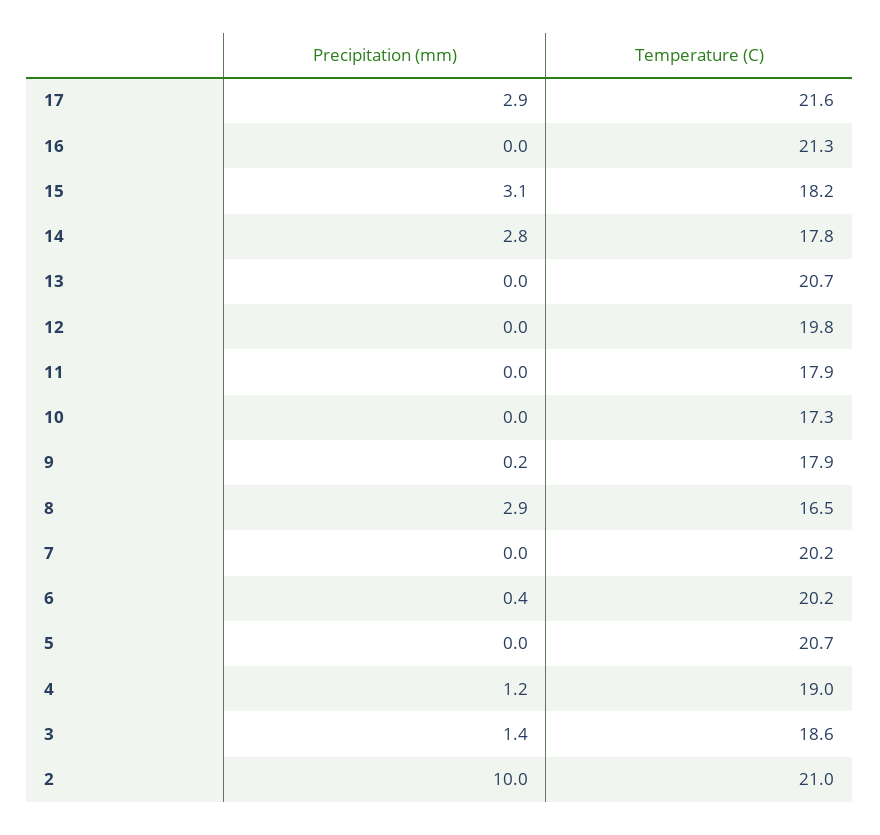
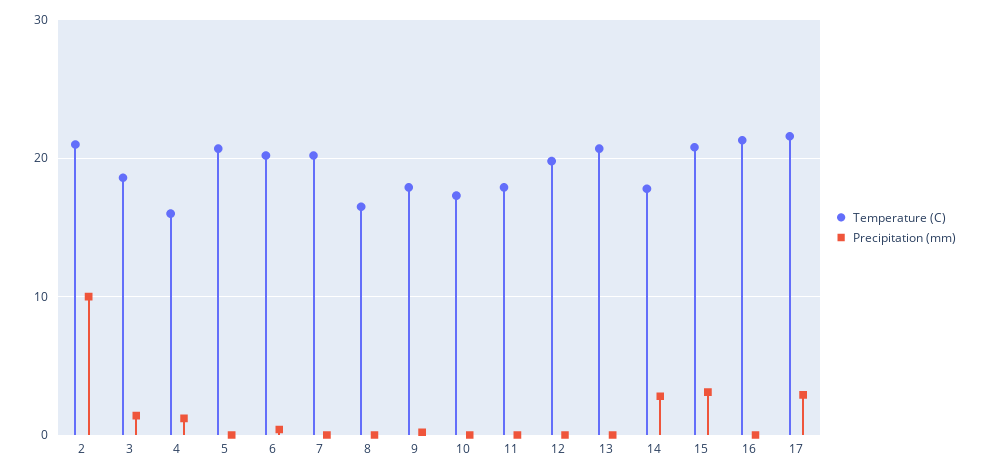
Temperature (C), 15: 18.2 -> 21
Precipitation (mm), 8: 2.9 -> 0
Temperature (C), 4: 19 -> 16

